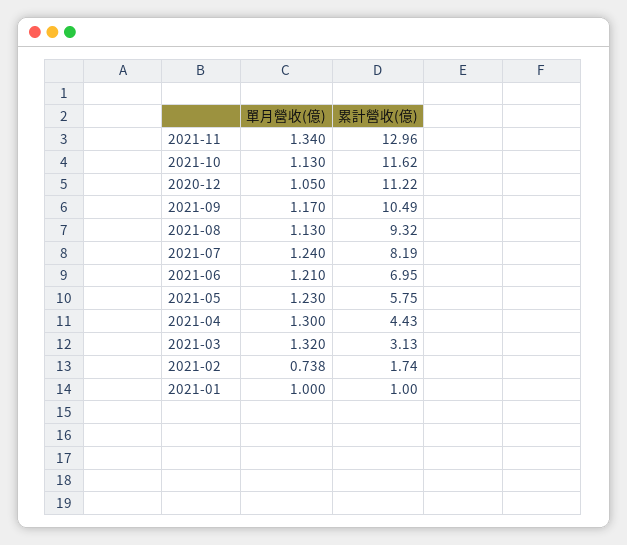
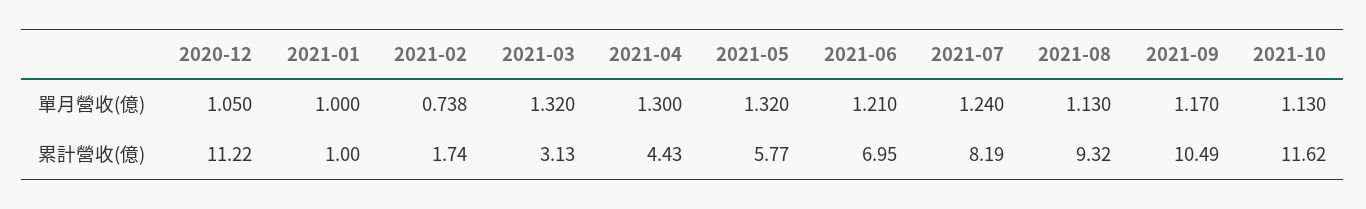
單月營收(億), 2021-11: 1.34 -> none
累計營收(億), 2021-11: 12.96 -> none
單月營收(億), 2021-05: 1.23 -> 1.32
累計營收(億), 2021-05: 5.75 -> 5.77

